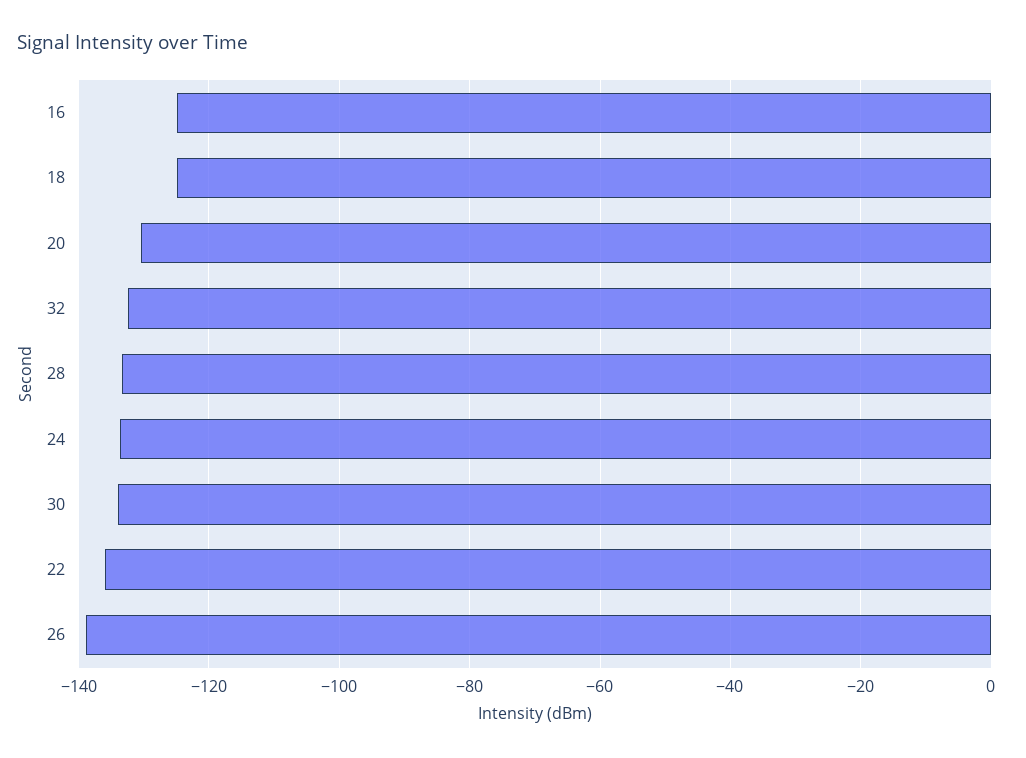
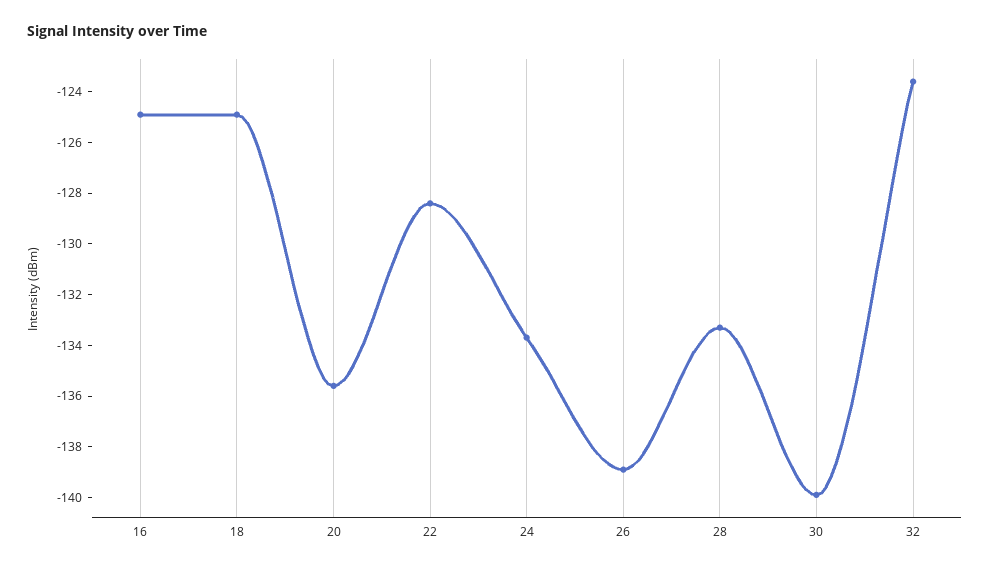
20: -130 -> -135.5
32: -132 -> -123.5
30: -134 -> -140
22: -136 -> -128.5

